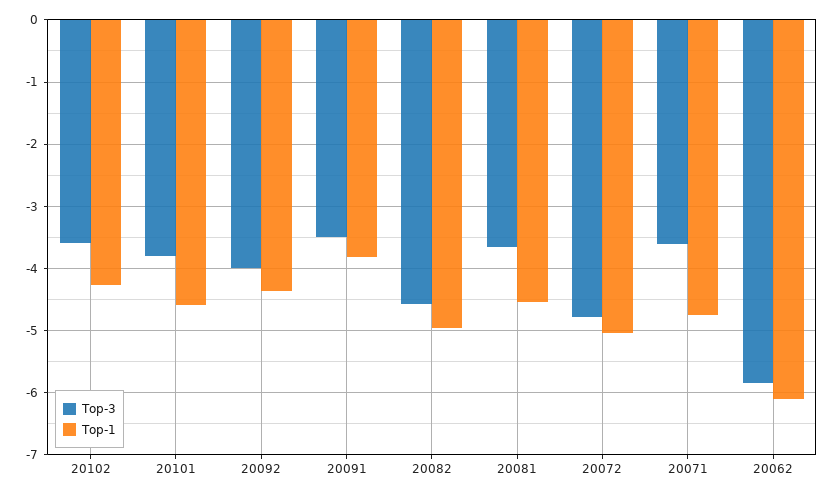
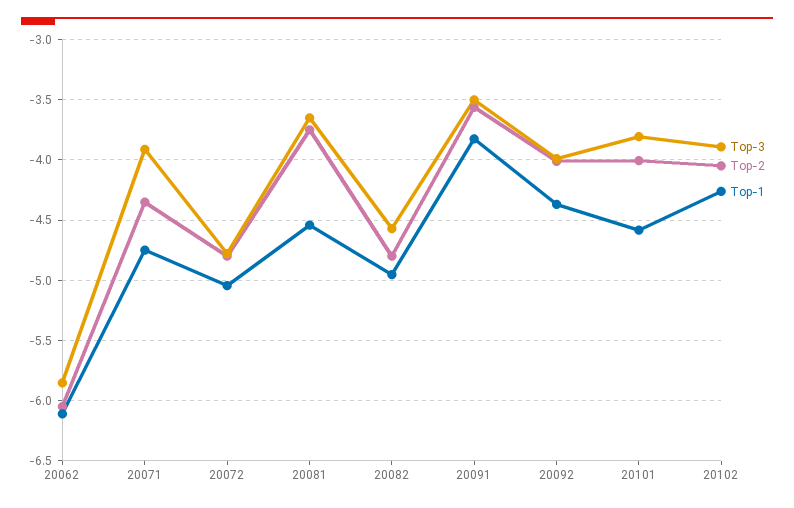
Top-3, 20102: -3.6 -> -3.9
Top-3, 20071: -3.6 -> -3.9
Top-2, 20062: none -> -6.05
Top-2, 20071: none -> -4.35
Top-2, 20072: none -> -4.8
Top-2, 20081: none -> -3.75
Top-2, 20082: none -> -4.8
Top-2, 20091: none -> -3.55
Top-2, 20092: none -> -4
Top-2, 20101: none -> -4
Top-2, 20102: none -> -4.05

